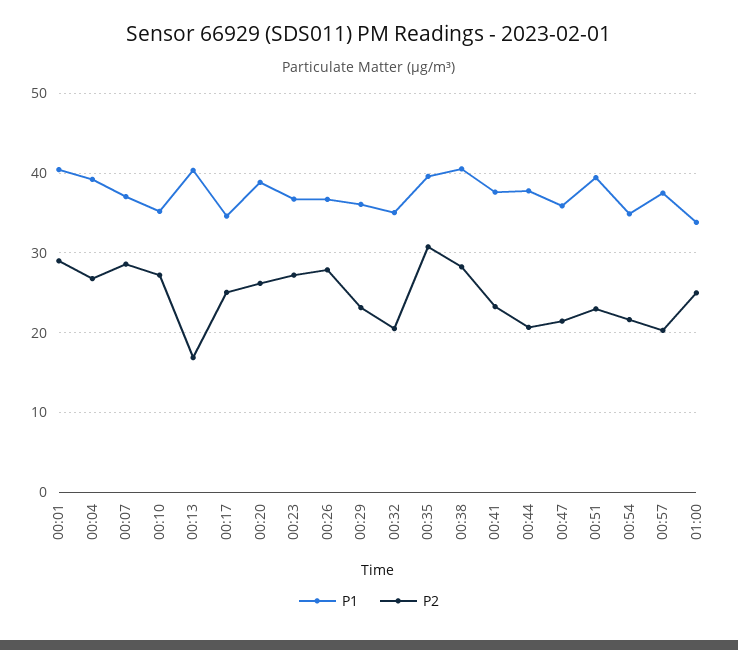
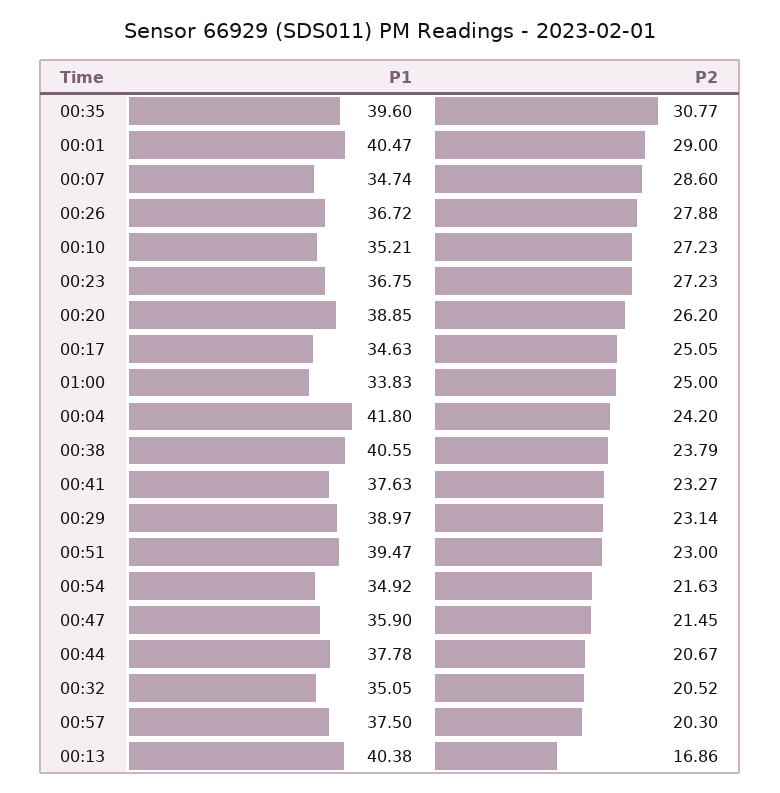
P1, 00:04: 39 -> 41.8
P2, 00:04: 27 -> 24.2
P1, 00:07: 37 -> 34.74
P1, 00:29: 36 -> 38.97
P2, 00:38: 28 -> 23.79

